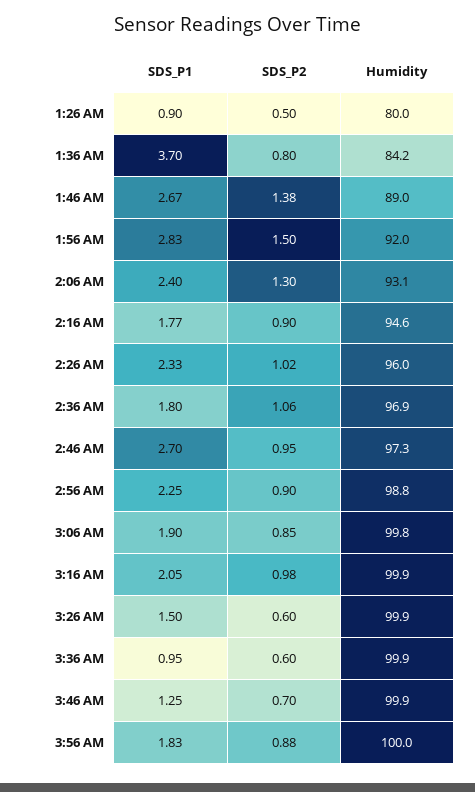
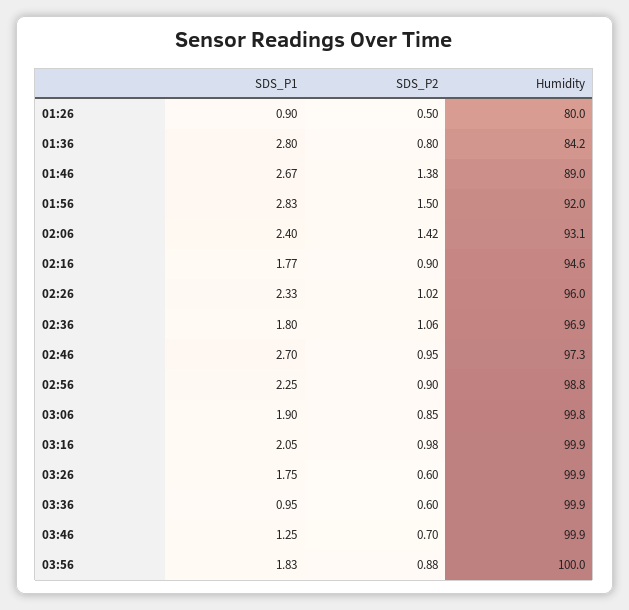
SDS_P1, 1:36 AM: 3.7 -> 2.8
SDS_P2, 2:06 AM: 1.3 -> 1.42
SDS_P1, 3:26 AM: 1.5 -> 1.75

